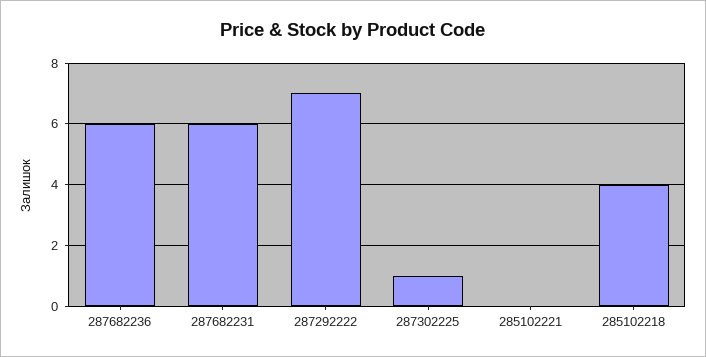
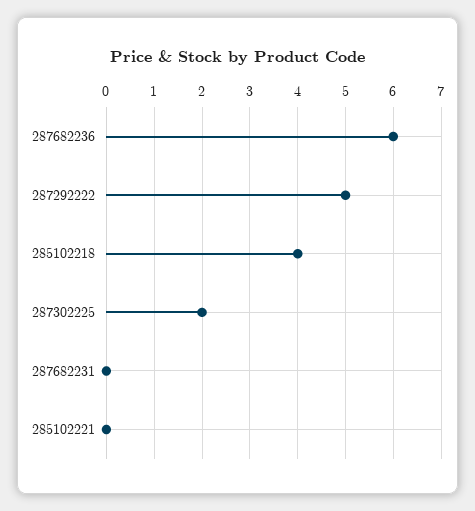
287682231: 6 -> 0
287292222: 7 -> 5
287302225: 1 -> 2

